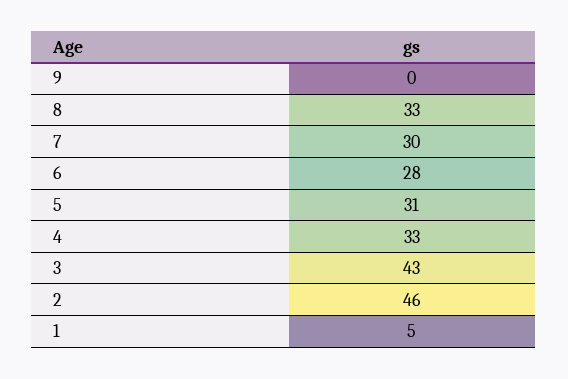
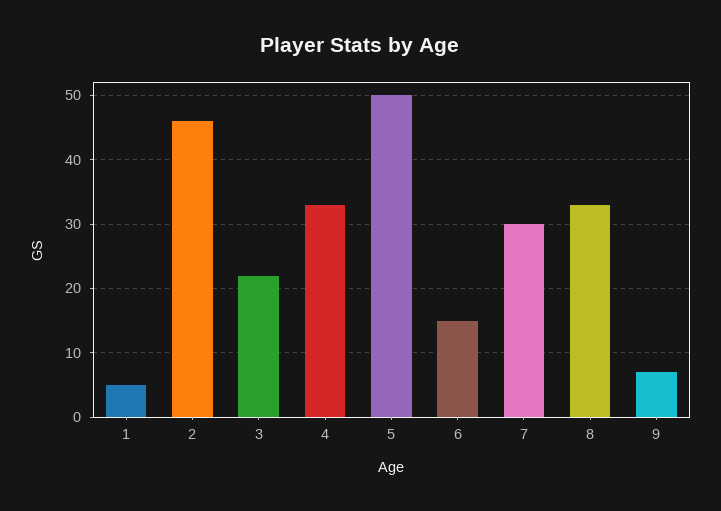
9: 0 -> 7
6: 28 -> 15
5: 31 -> 50
3: 43 -> 22

